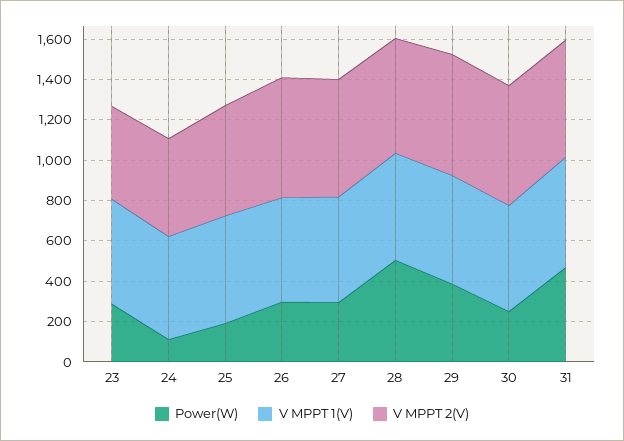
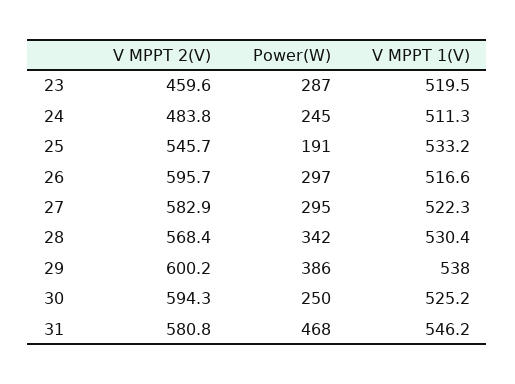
Power(W), 24: 100 -> 245
Power(W), 28: 500 -> 342

